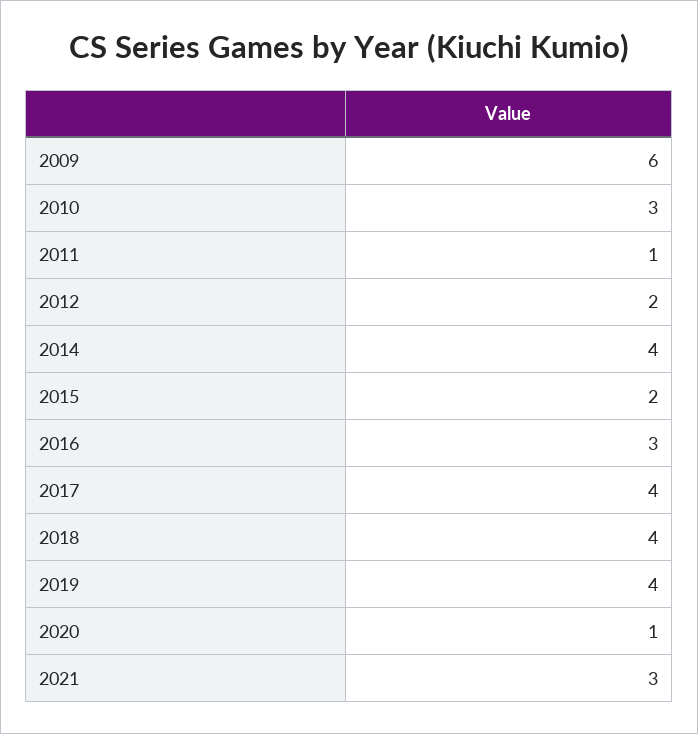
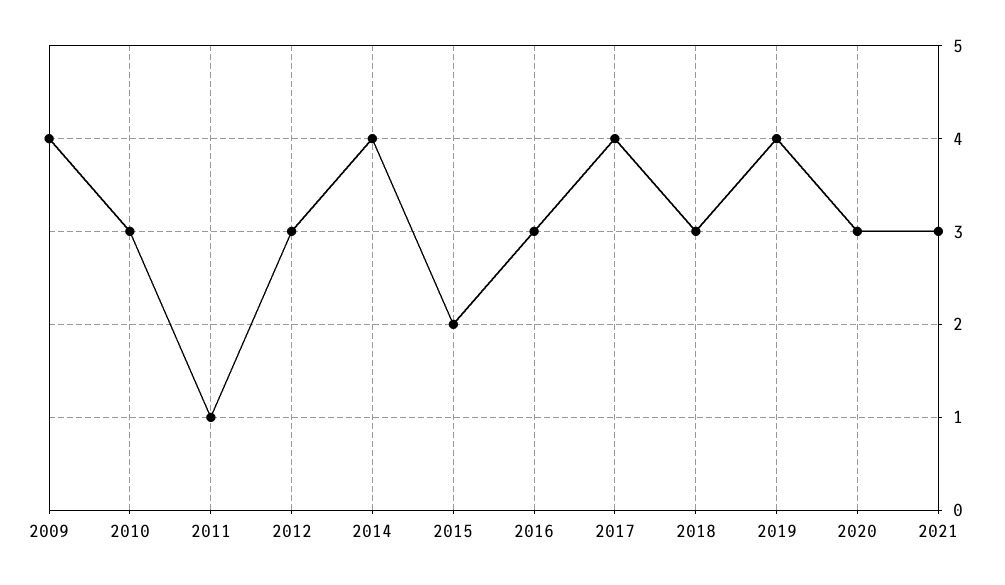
2009: 6 -> 4
2012: 2 -> 3
2018: 4 -> 3
2020: 1 -> 3

